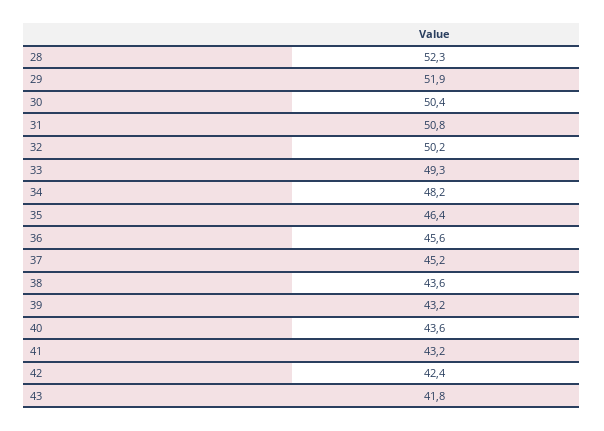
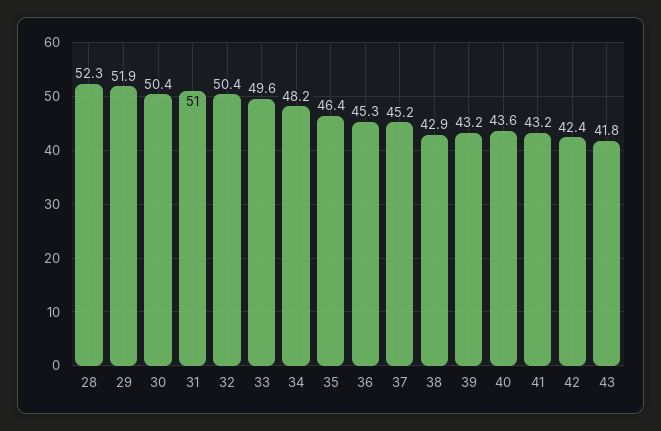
31: 50.8 -> 51
32: 50.2 -> 50.4
33: 49.3 -> 49.6
36: 45.6 -> 45.3
38: 43.6 -> 42.9

